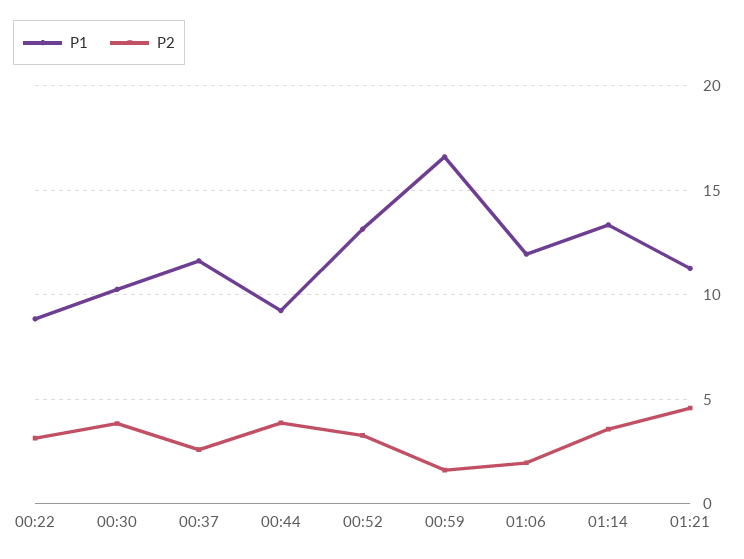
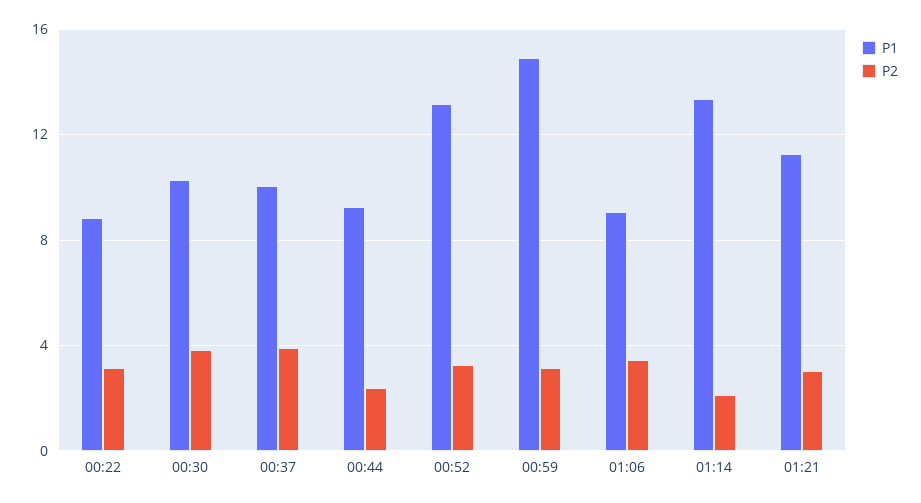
P1, 00:37: 11.5 -> 10
P2, 00:37: 2.5 -> 4
P2, 00:44: 4 -> 2.5
P1, 00:59: 16.5 -> 15
P2, 00:59: 1.5 -> 3
P1, 01:06: 12 -> 9
P2, 01:06: 2 -> 3.5
P2, 01:14: 3.5 -> 2
P2, 01:21: 4.5 -> 3

